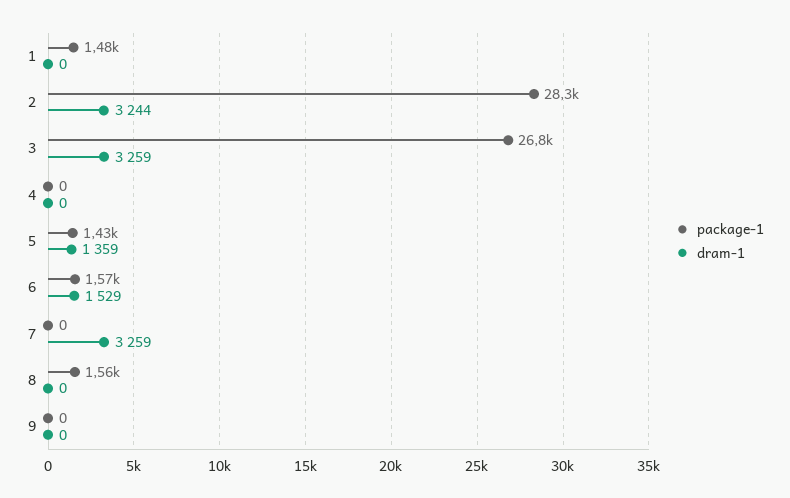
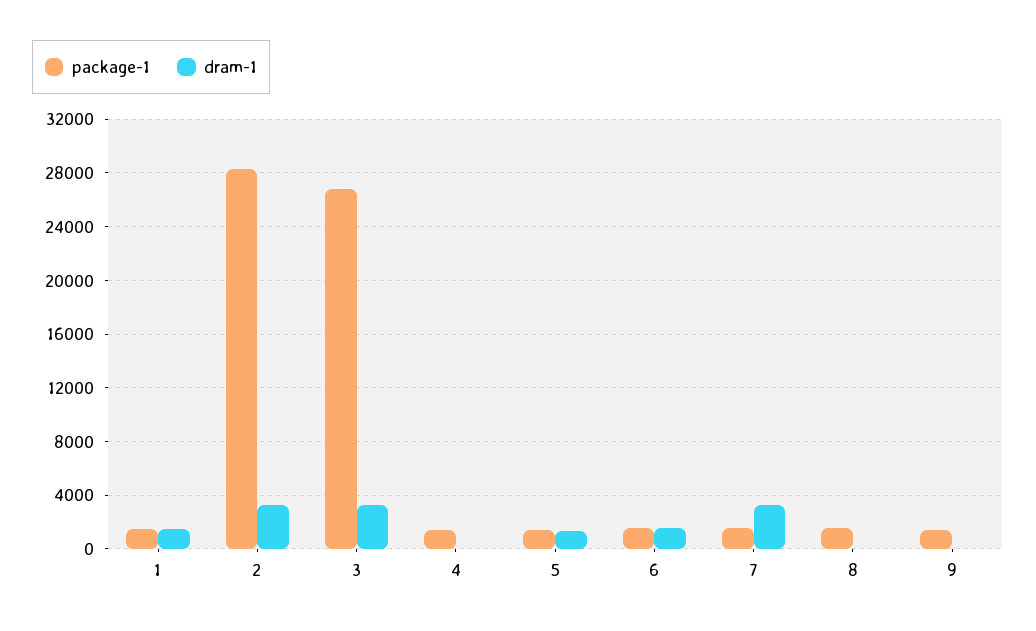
dram-1, 1: 0 -> 1500
package-1, 4: 0 -> 1500
package-1, 7: 0 -> 1500
package-1, 9: 0 -> 1500

